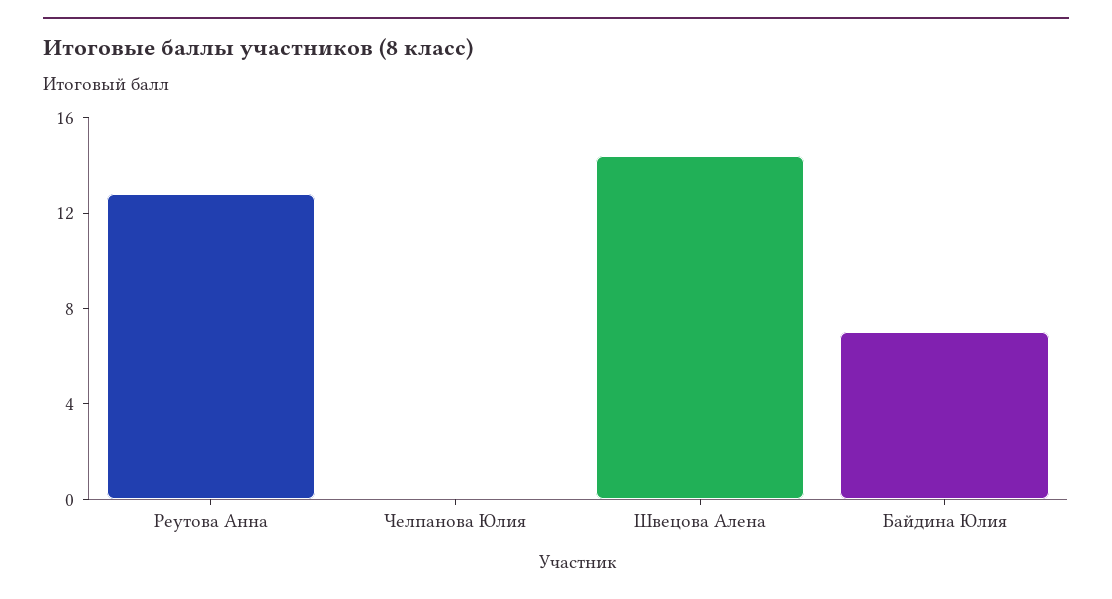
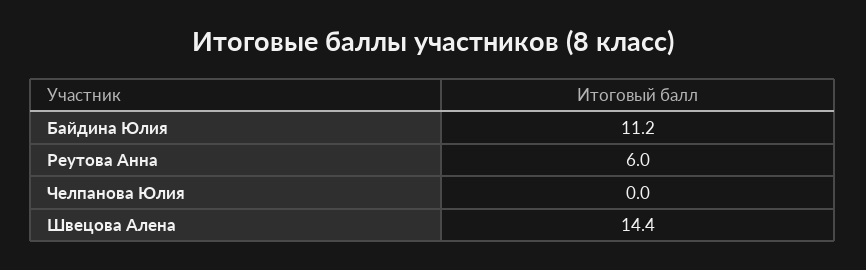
Реутова Анна: 13 -> 6
Байдина Юлия: 7 -> 11.2

